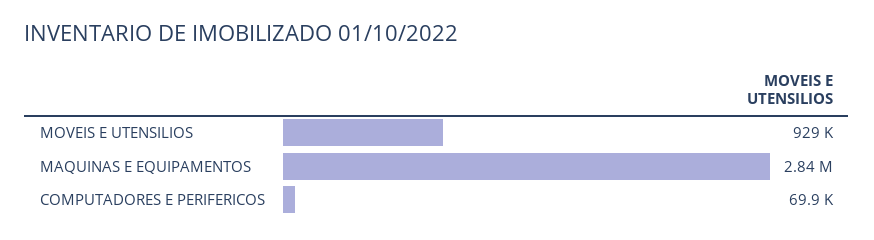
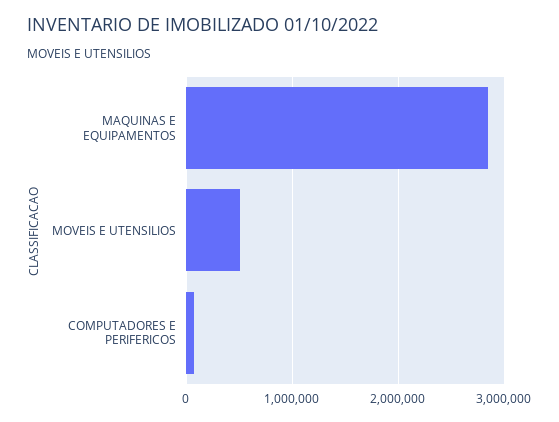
MOVEIS E UTENSILIOS: 929000 -> 500000

